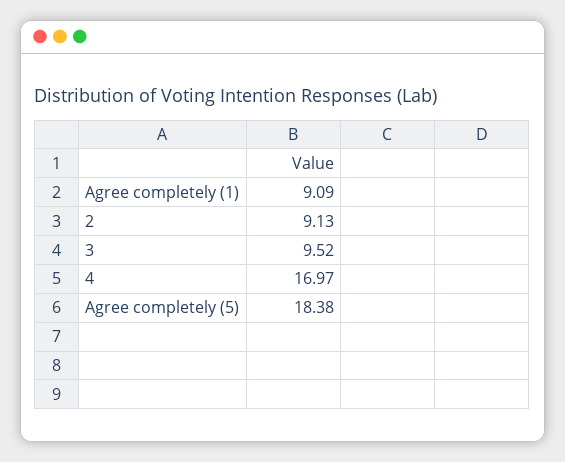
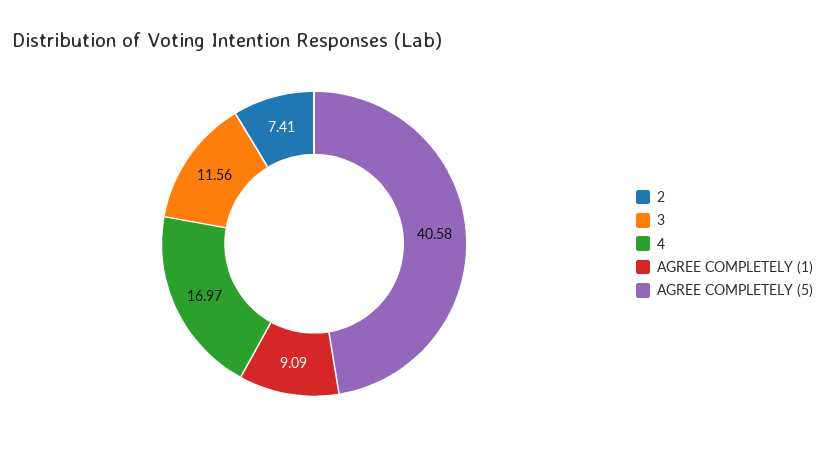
2: 9.13 -> 7.41
3: 9.52 -> 11.56
Agree completely (5): 18.38 -> 40.58

